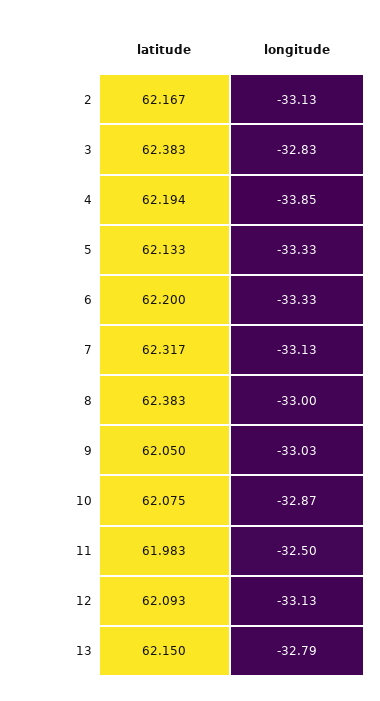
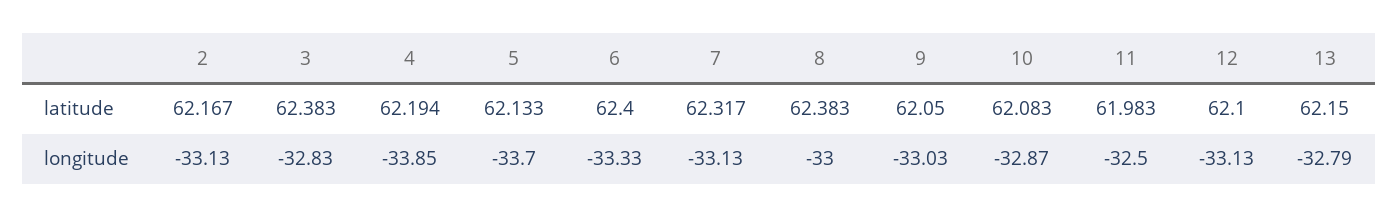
longitude, 5: -33.33 -> -33.7
latitude, 6: 62.2 -> 62.4
latitude, 10: 62.075 -> 62.083
latitude, 12: 62.093 -> 62.1

